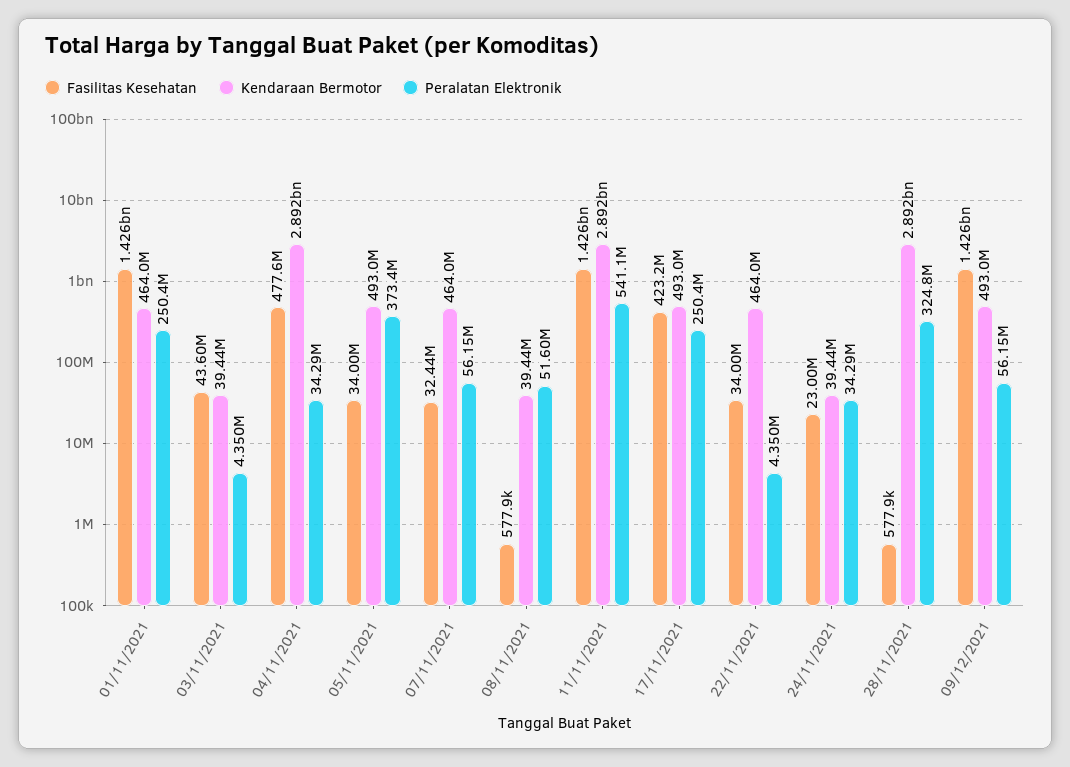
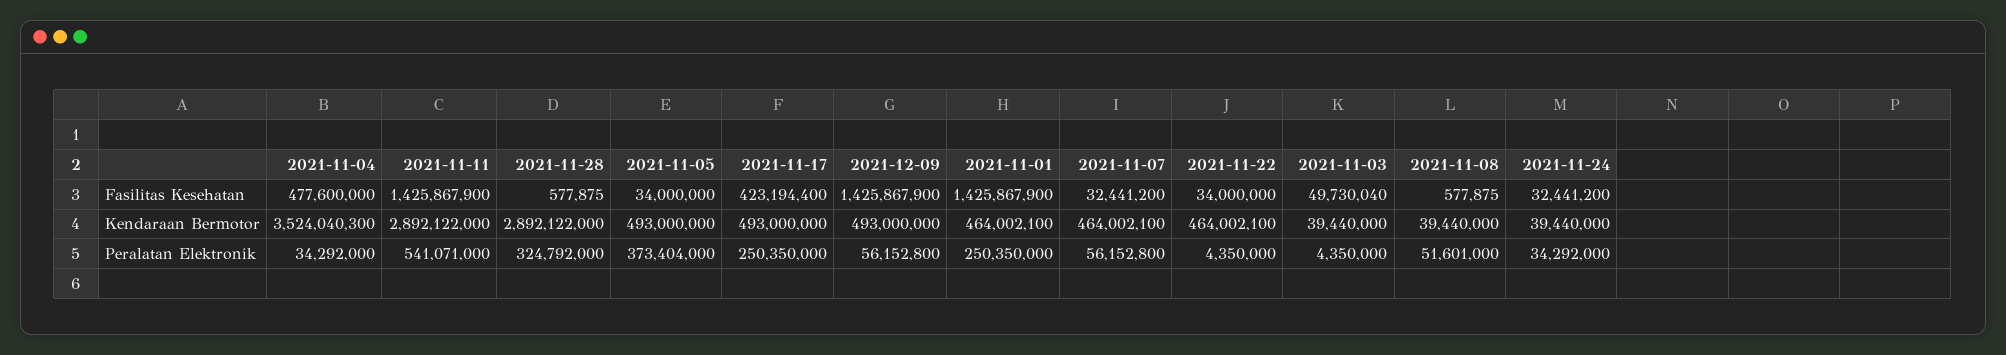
Fasilitas Kesehatan, 03/11/2021: 43600000 -> 49730040
Kendaraan Bermotor, 04/11/2021: 2892000000 -> 3524040300
Fasilitas Kesehatan, 24/11/2021: 23000000 -> 32441200

